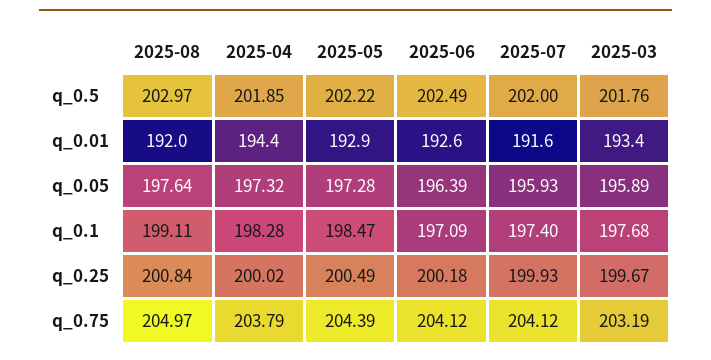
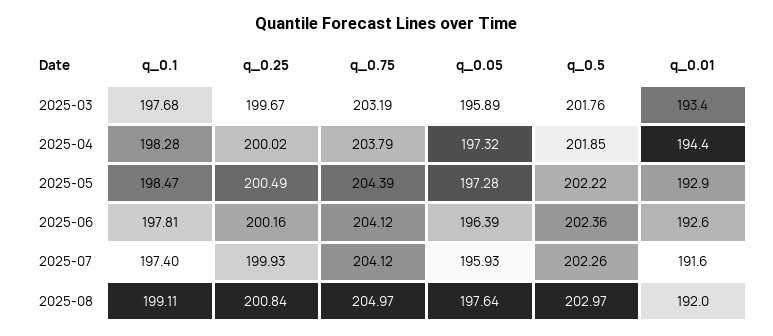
2025-06, q_0.5: 202.49 -> 202.36
2025-07, q_0.5: 202 -> 202.26
2025-06, q_0.1: 197.09 -> 197.81
2025-06, q_0.25: 200.18 -> 200.16

